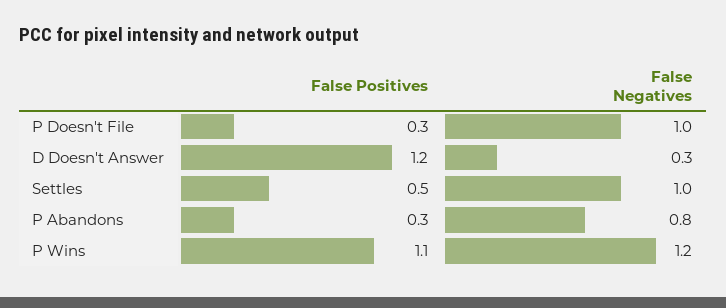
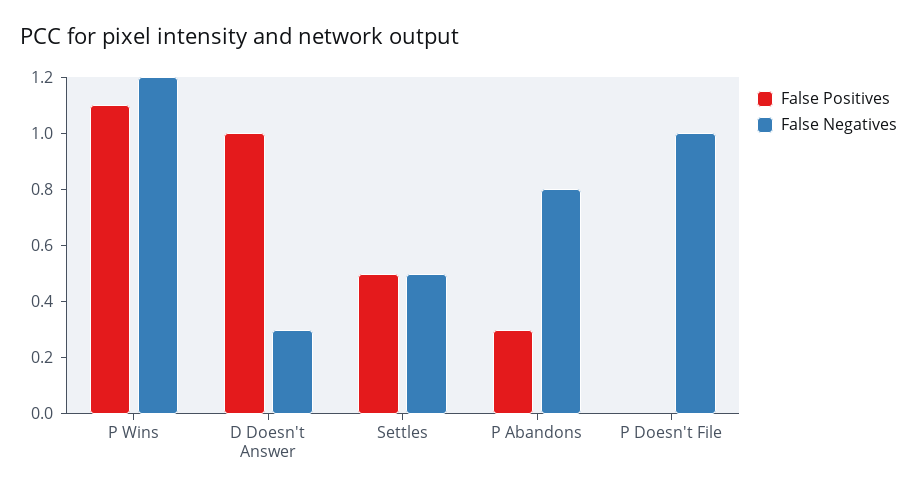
False Positives, P Doesn't File: 0.3 -> 0
False Positives, D Doesn't Answer: 1.2 -> 1
False Negatives, Settles: 1 -> 0.5

